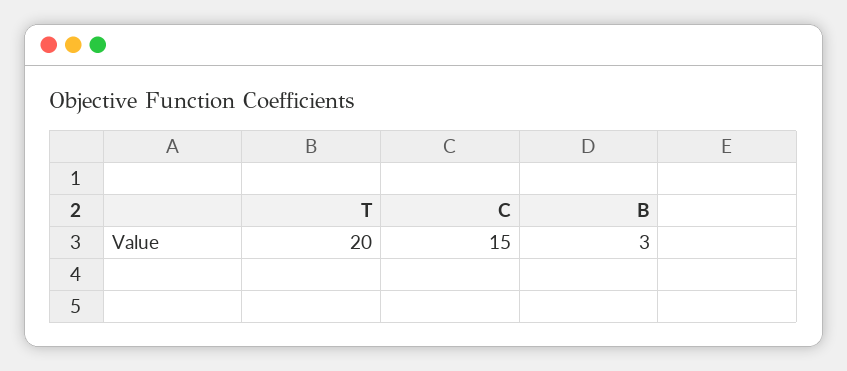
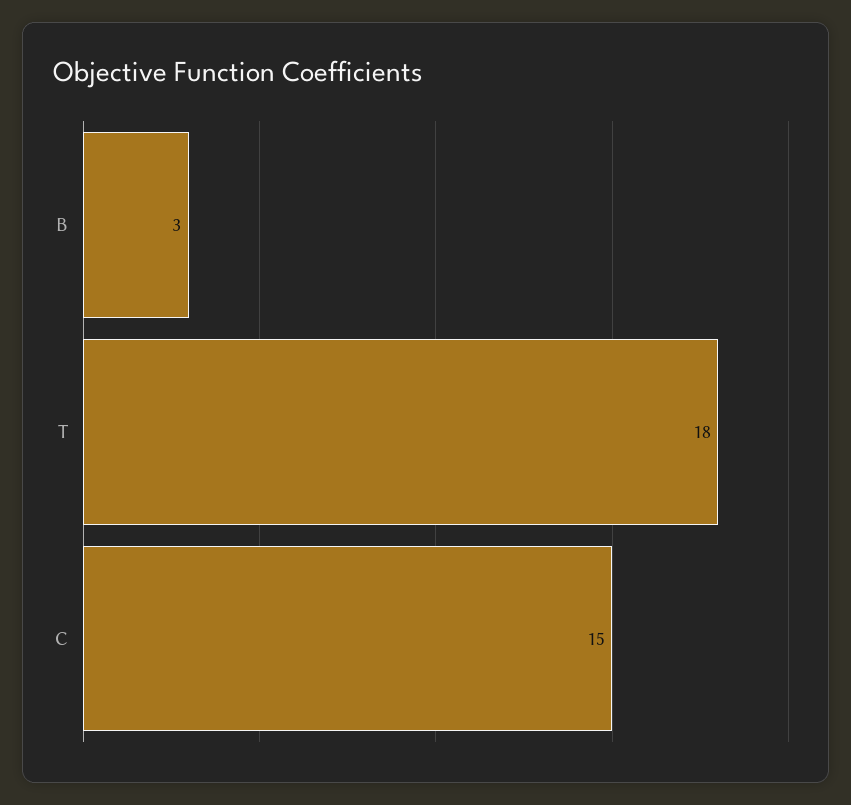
T: 20 -> 18

